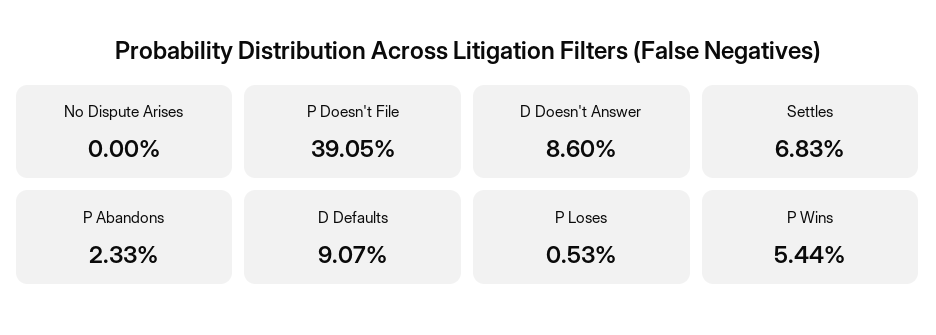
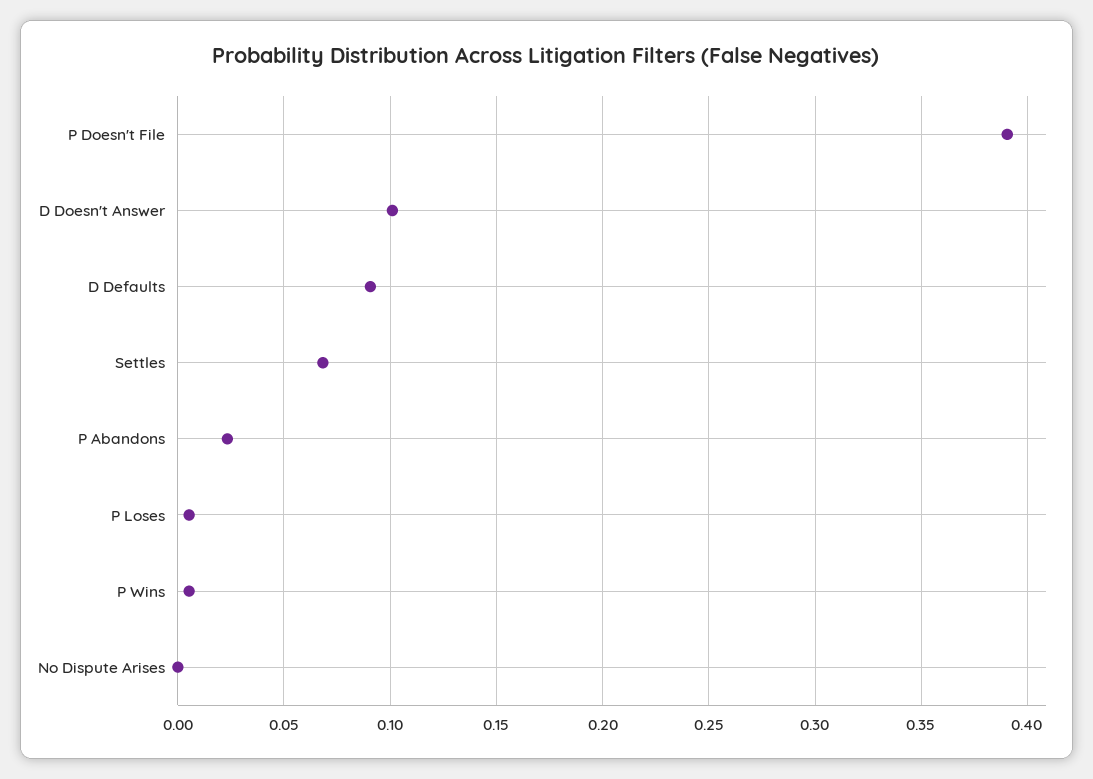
D Doesn't Answer: 0.086 -> 0.1
P Wins: 0.0544 -> 0.005

